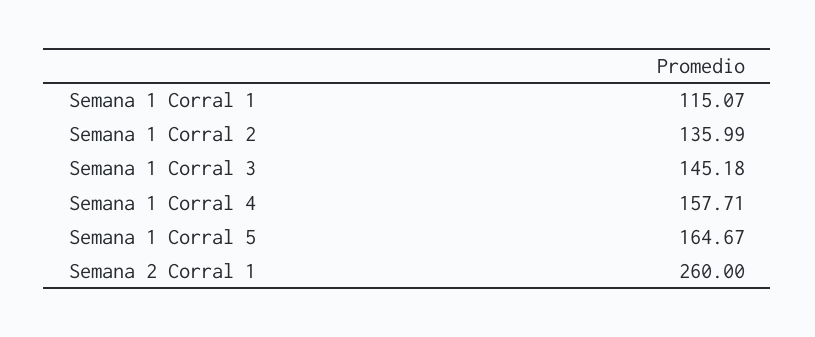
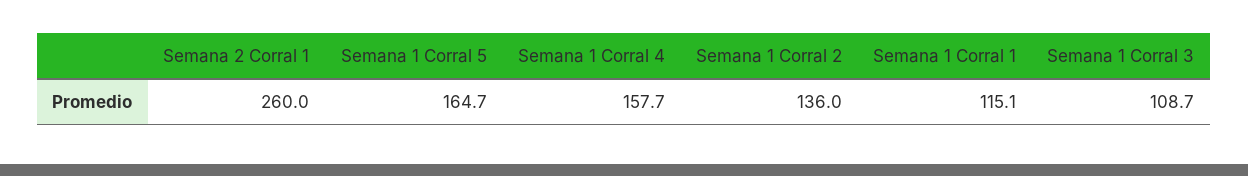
Semana 1 Corral 3: 145.18 -> 108.7

